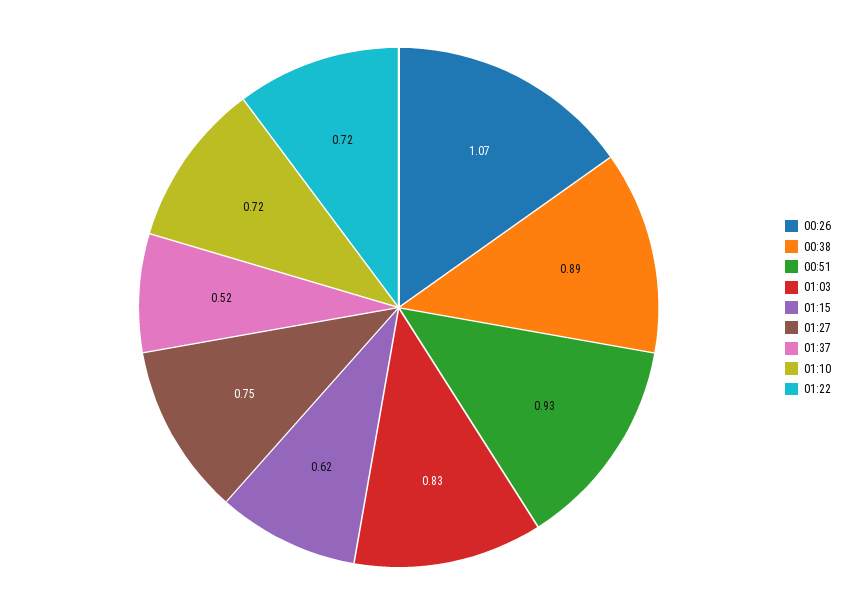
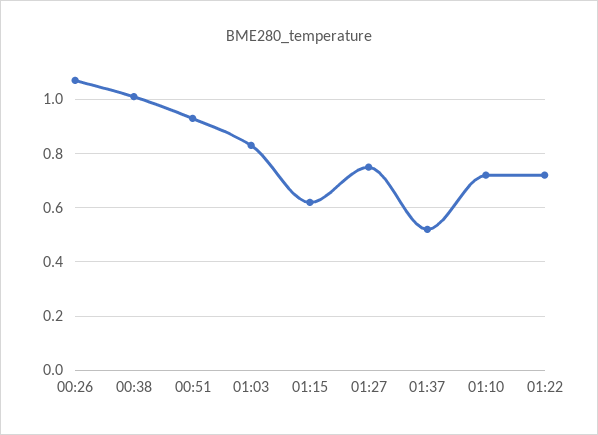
00:38: 0.89 -> 1

